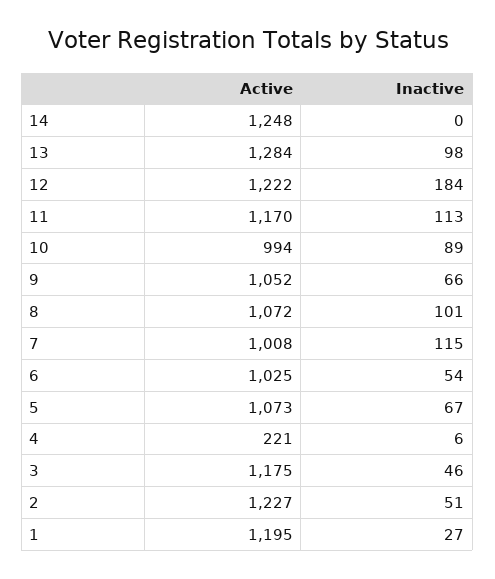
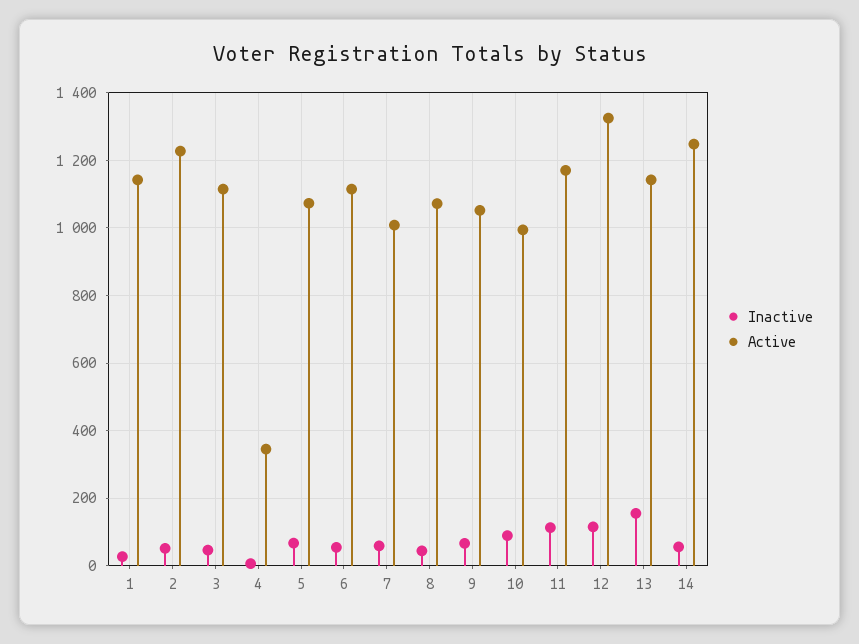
Inactive, 14: 0 -> 60
Active, 13: 1284 -> 1140
Inactive, 13: 98 -> 160
Active, 12: 1222 -> 1320
Inactive, 12: 184 -> 120
Inactive, 8: 101 -> 40
Inactive, 7: 115 -> 60
Active, 6: 1025 -> 1120
Active, 4: 221 -> 340
Active, 3: 1175 -> 1120
Active, 1: 1195 -> 1140

